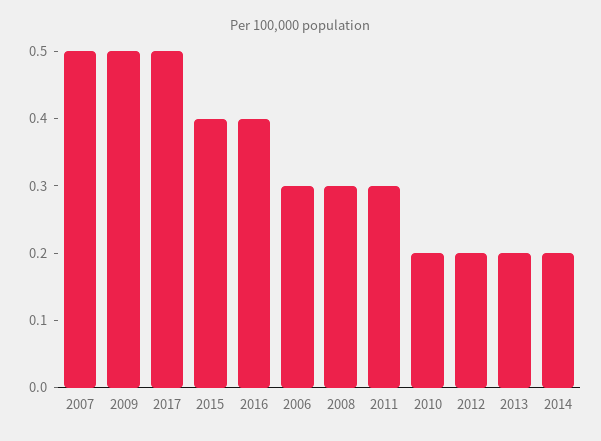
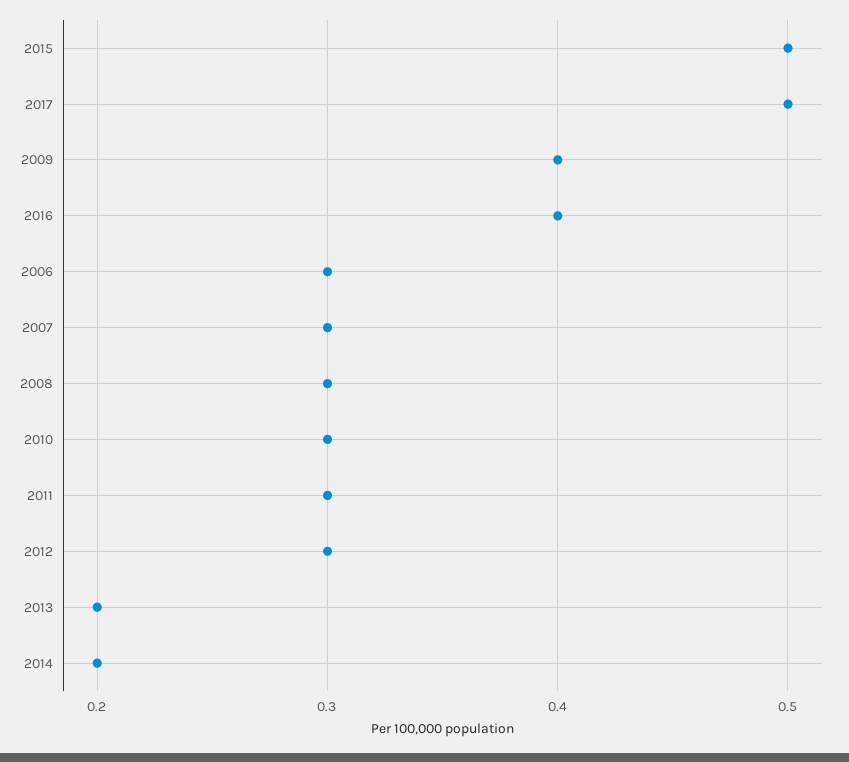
2007: 0.5 -> 0.3
2009: 0.5 -> 0.4
2015: 0.4 -> 0.5
2010: 0.2 -> 0.3
2012: 0.2 -> 0.3

